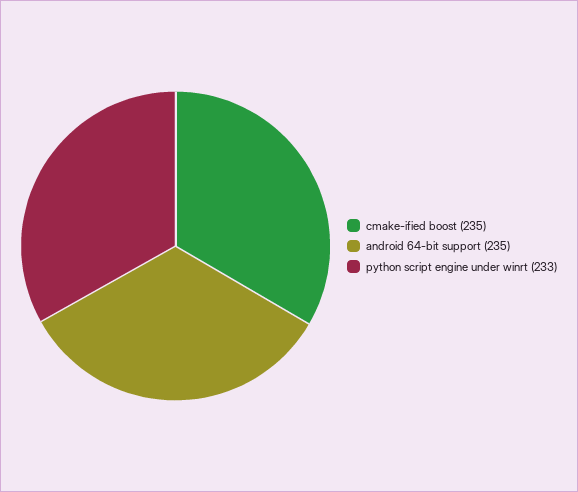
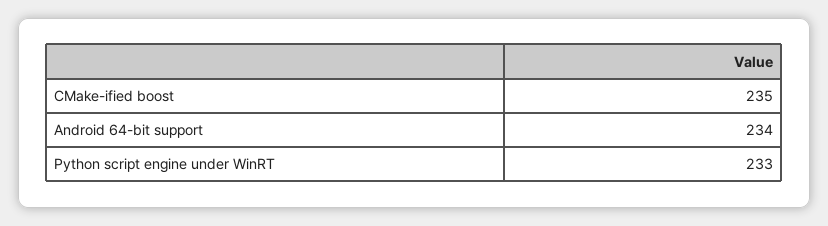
android 64-bit support: 235 -> 234

